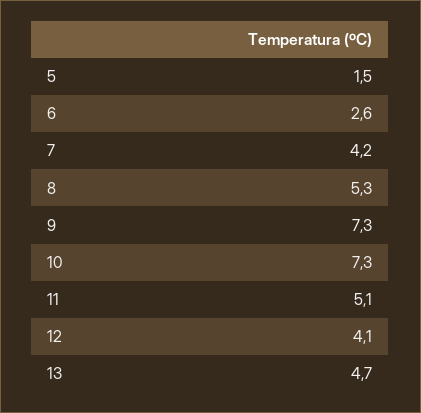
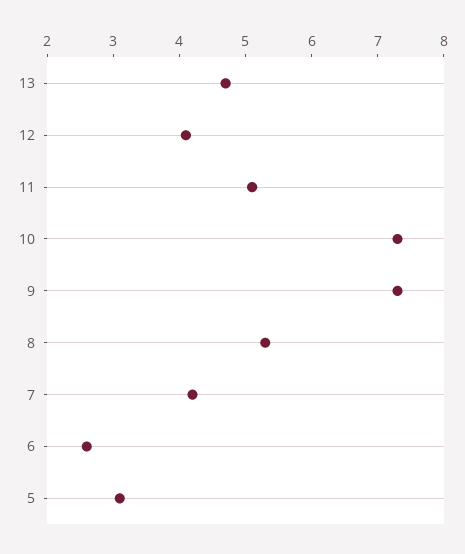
5: 1.5 -> 3

